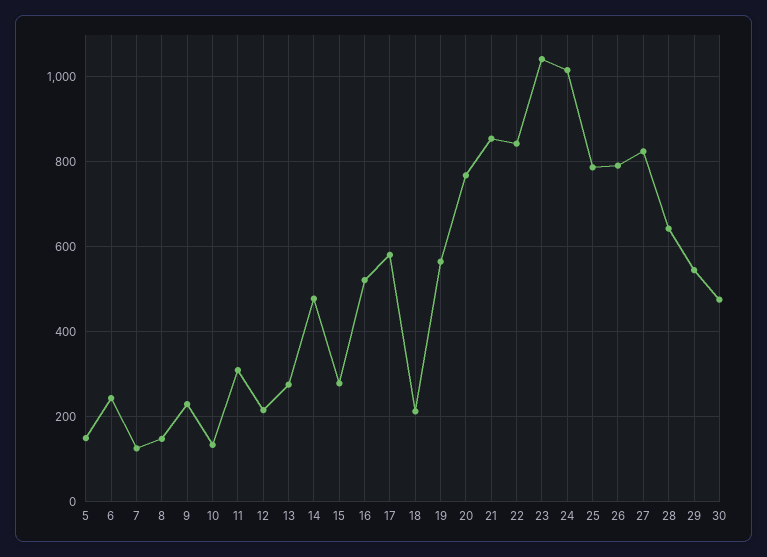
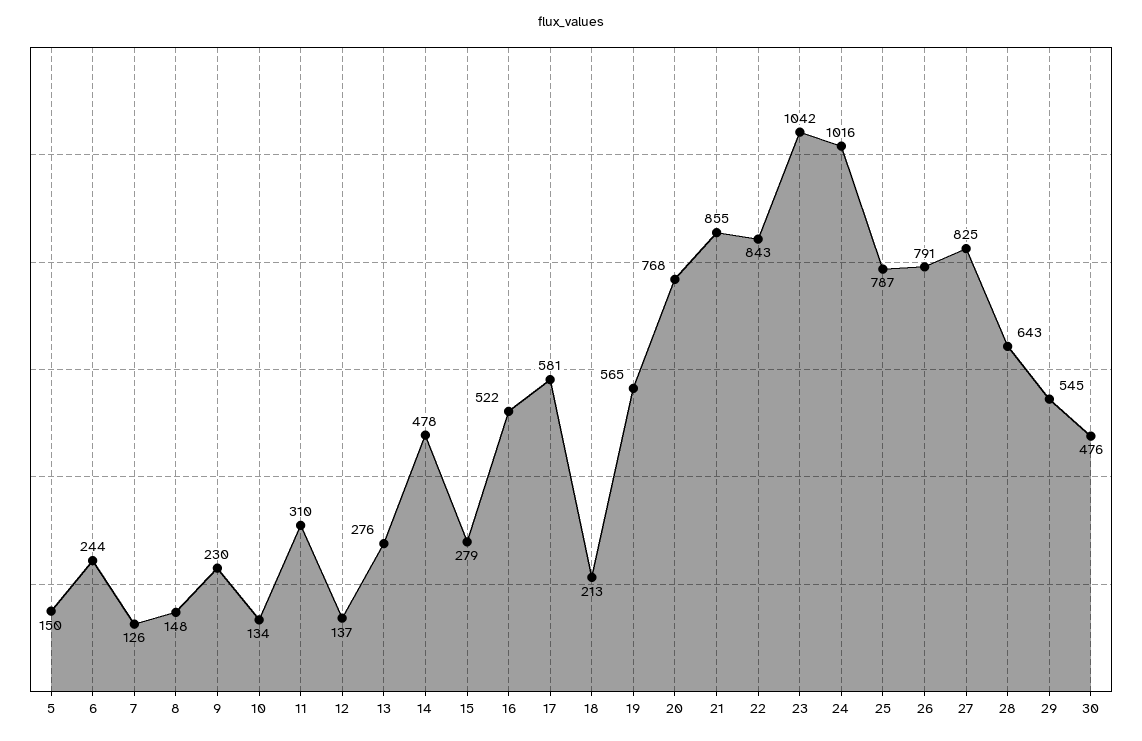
12: 220 -> 137

